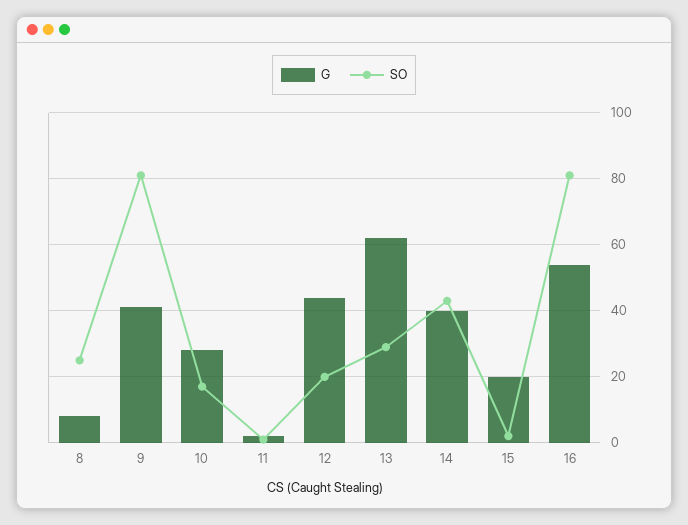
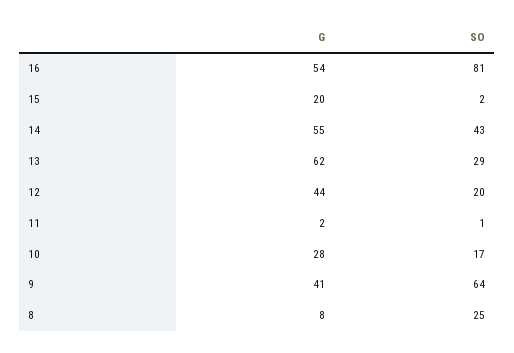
SO, 9: 80 -> 64
G, 14: 40 -> 55

